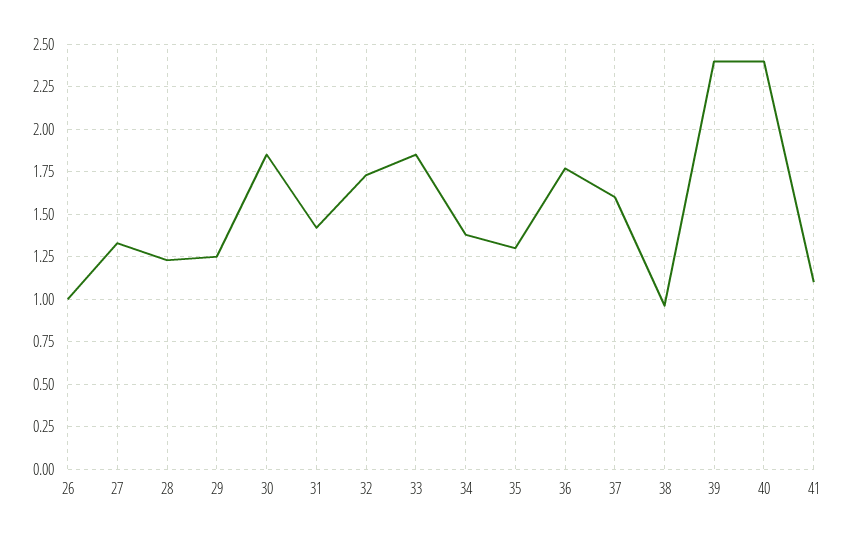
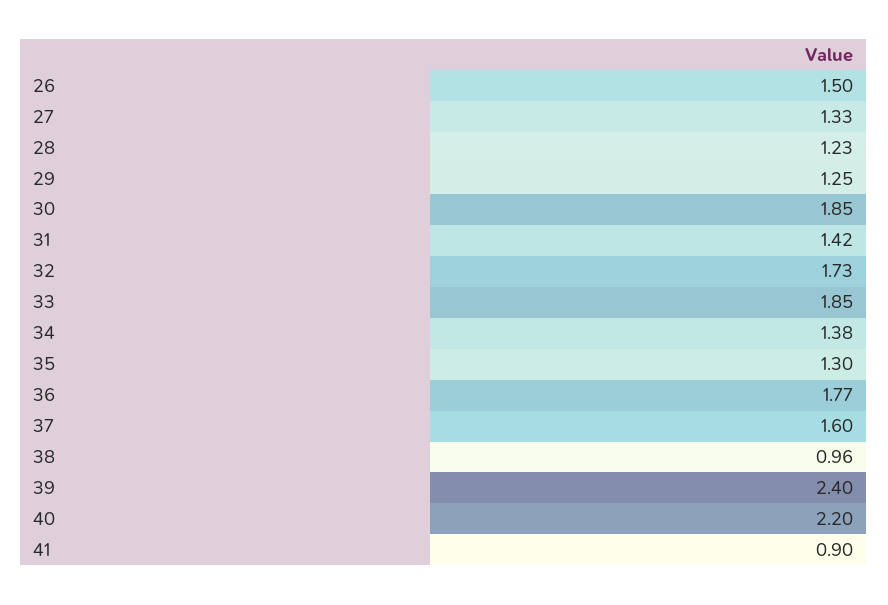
26: 1 -> 1.5
40: 2.4 -> 2.2
41: 1.1 -> 0.9

